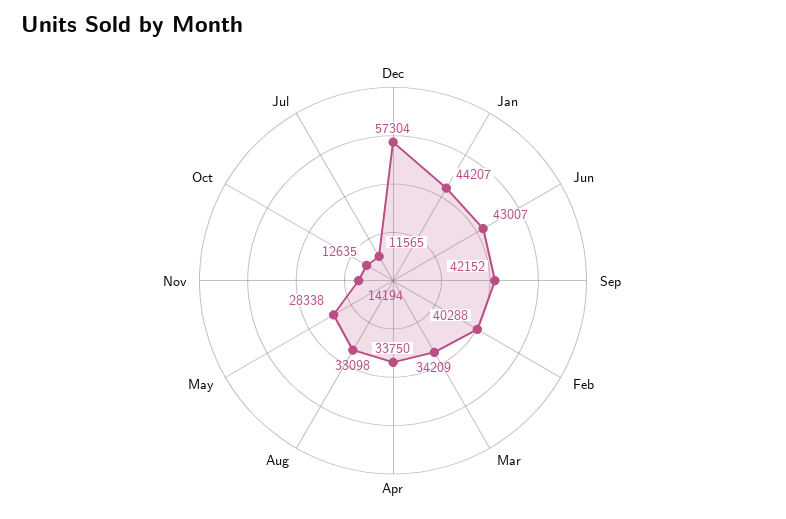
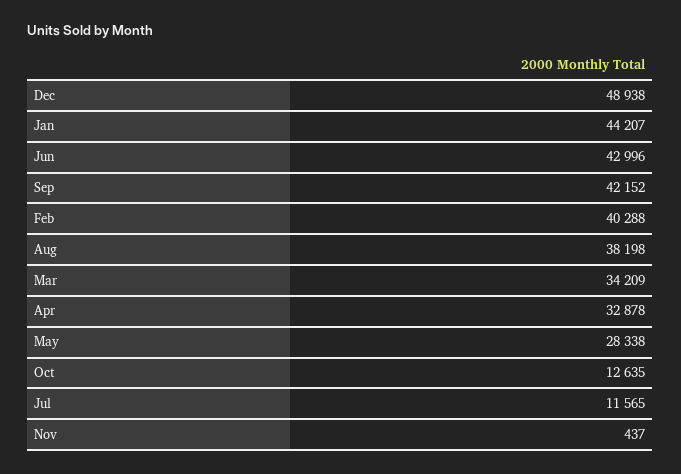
Dec: 57304 -> 48938
Jun: 43007 -> 42996
Apr: 33750 -> 32878
Aug: 33098 -> 38198
Nov: 14194 -> 437

